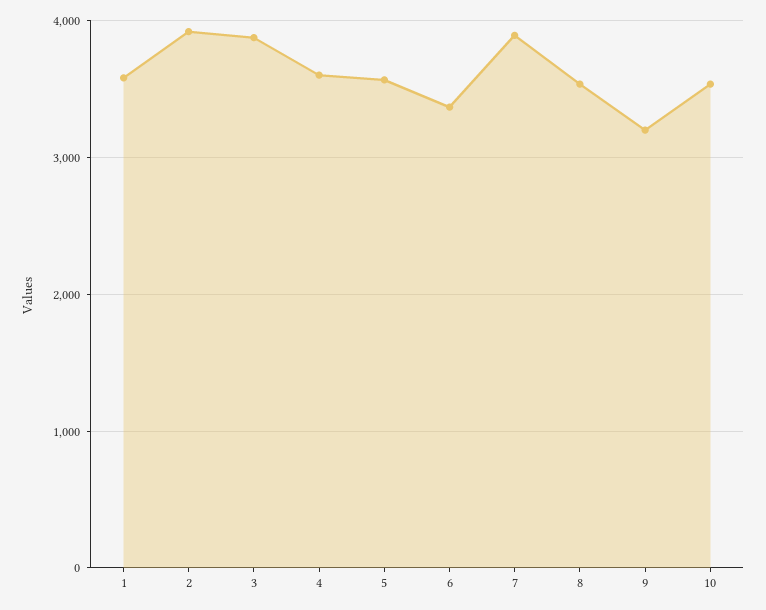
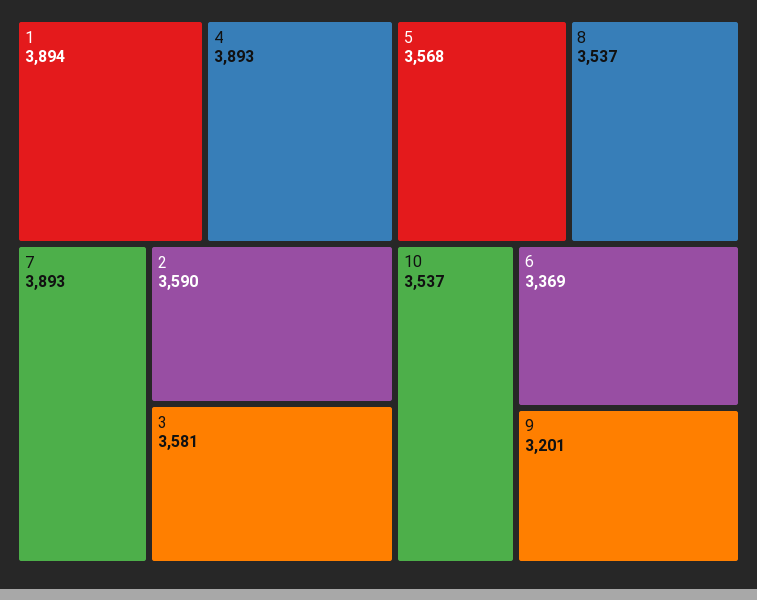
1: 3600 -> 3894
2: 3900 -> 3590
3: 3900 -> 3581
4: 3600 -> 3893

